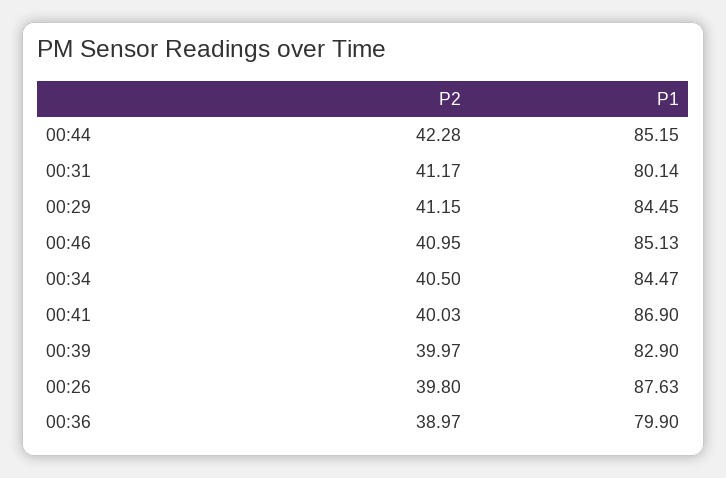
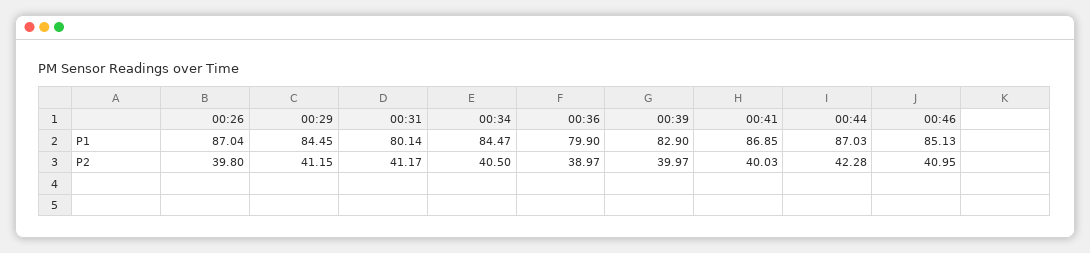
P1, 00:44: 85.15 -> 87.03
P1, 00:41: 86.9 -> 86.85
P1, 00:26: 87.63 -> 87.04

